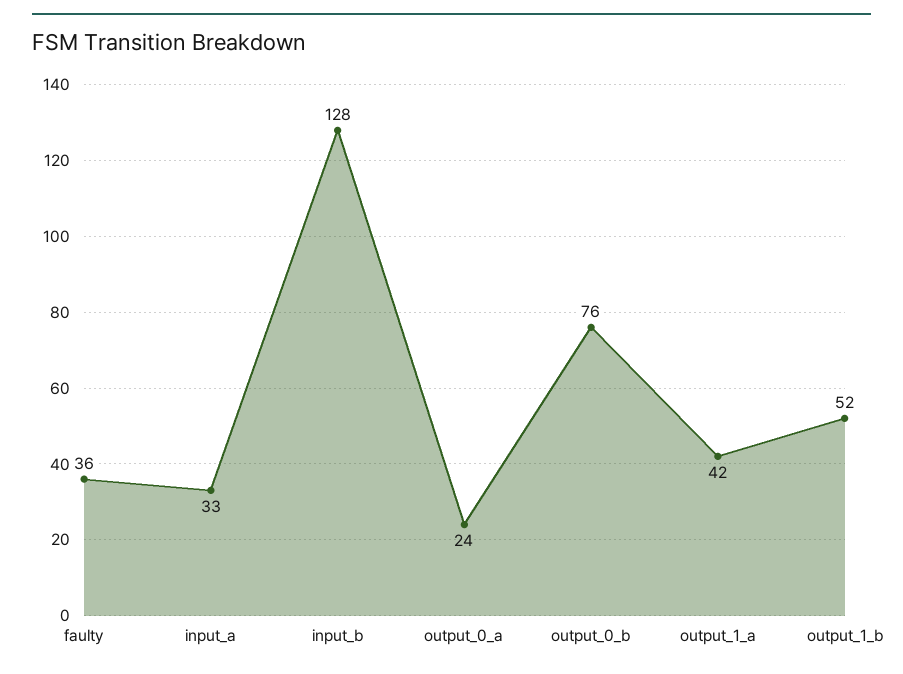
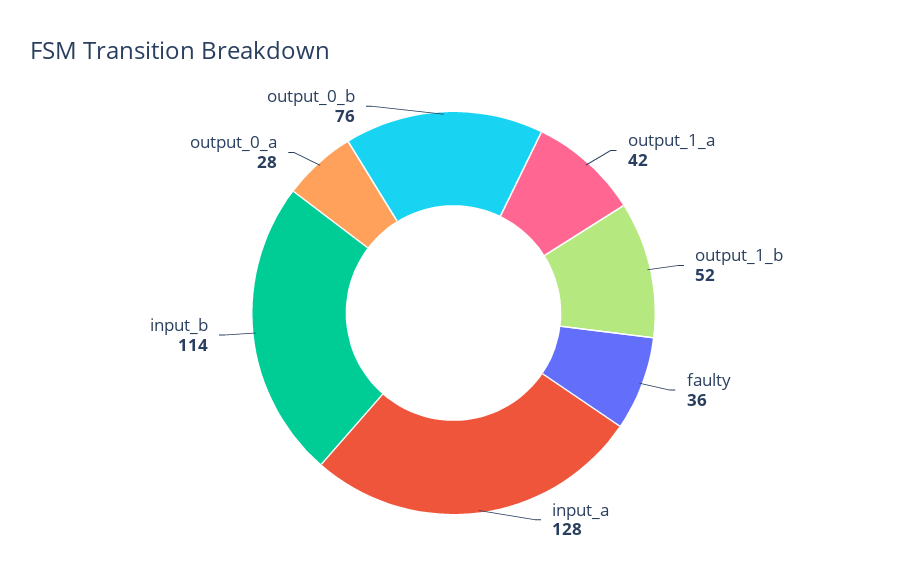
input_a: 33 -> 128
input_b: 128 -> 114
output_0_a: 24 -> 28

